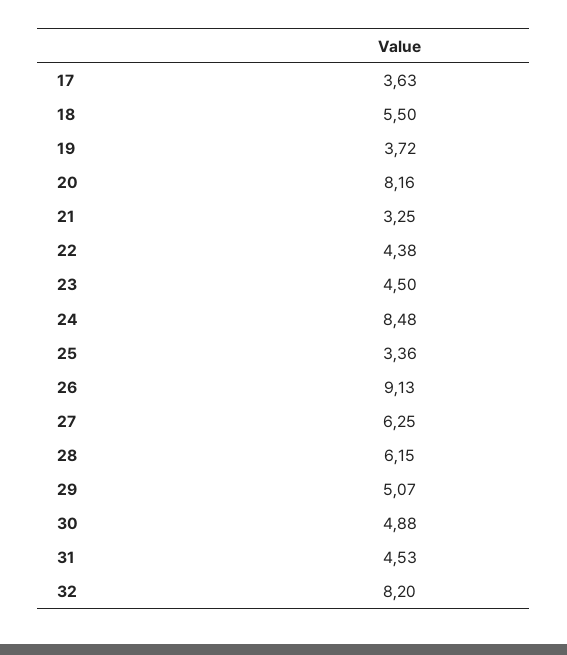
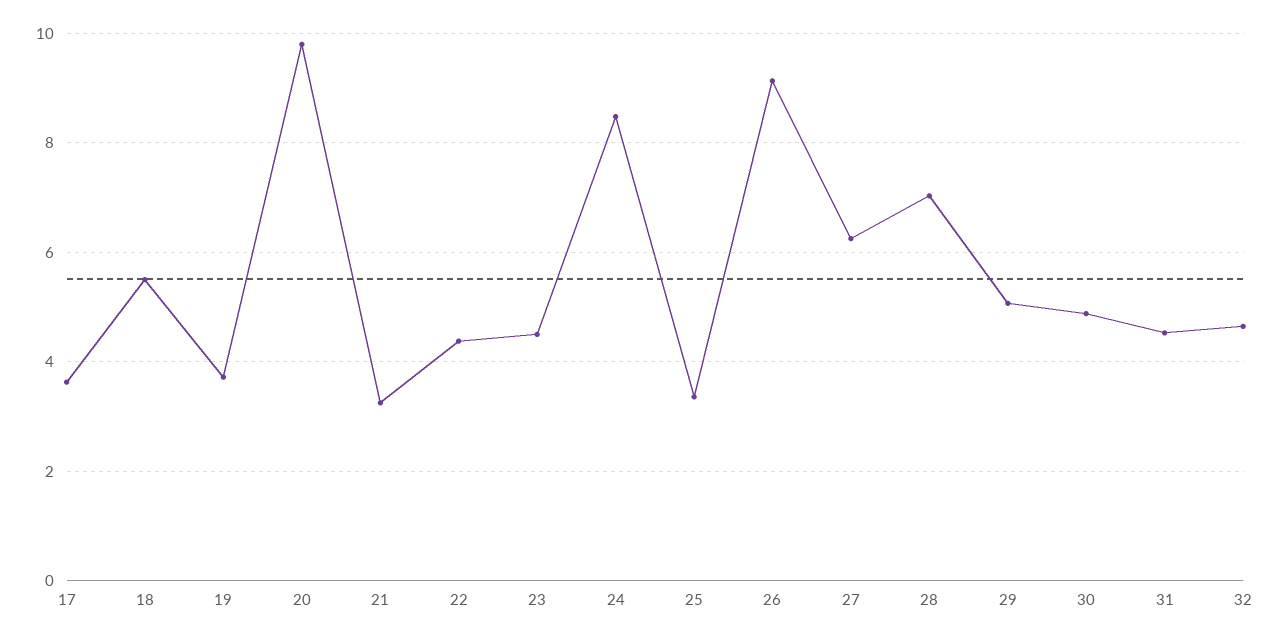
20: 8.16 -> 9.8
28: 6.15 -> 7
32: 8.2 -> 4.6

